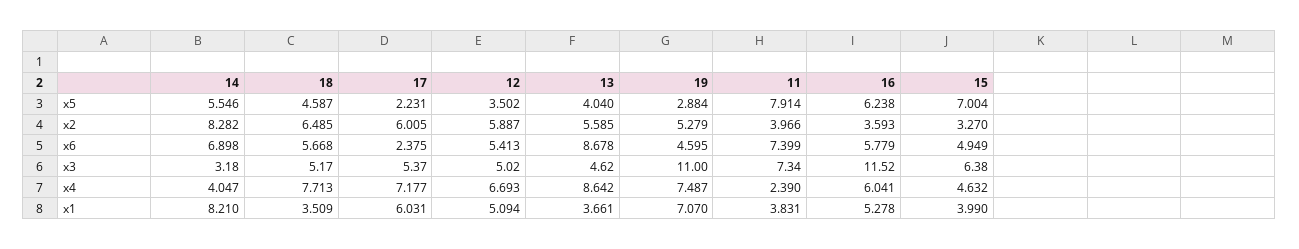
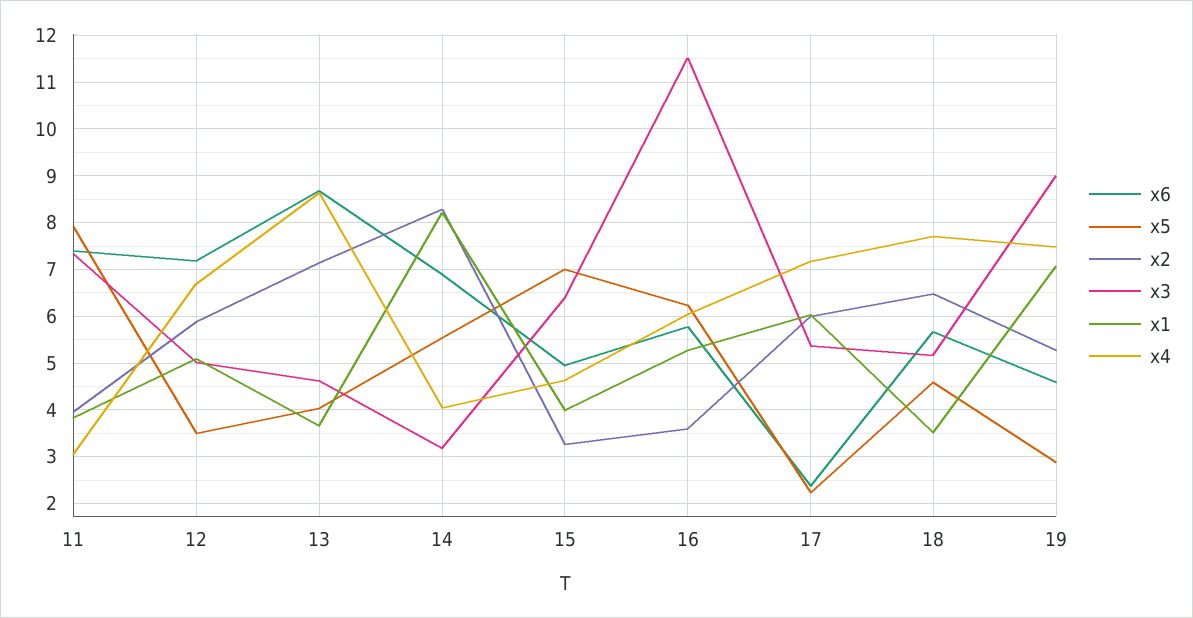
x2, 13: 5.585 -> 7.2
x6, 12: 5.413 -> 7.2
x3, 19: 11 -> 9
x4, 11: 2.39 -> 3

